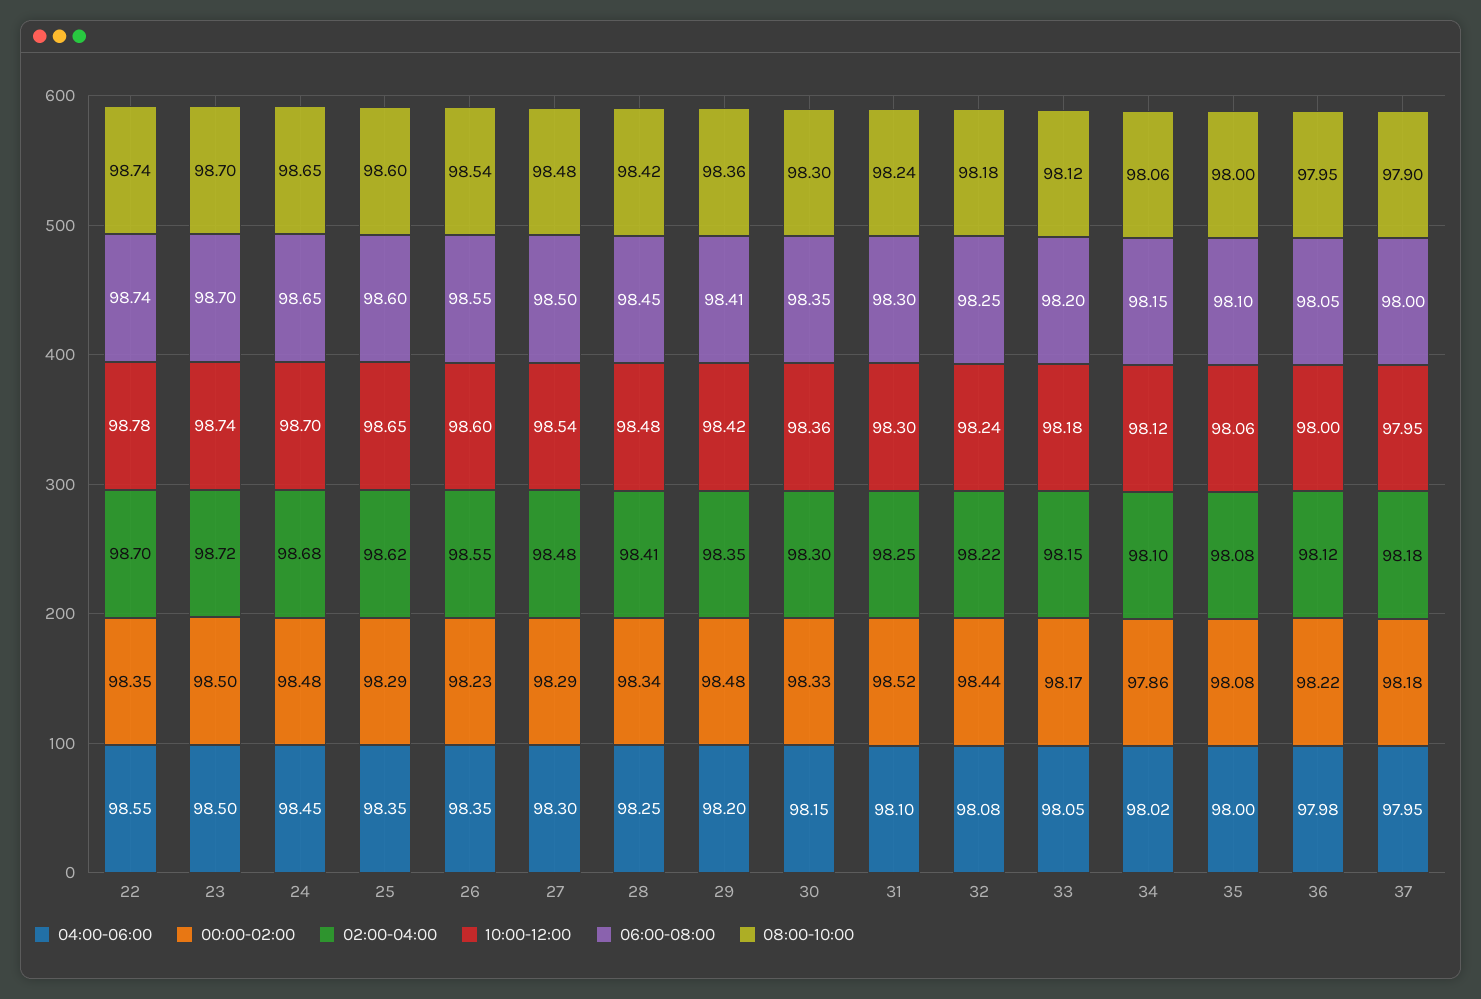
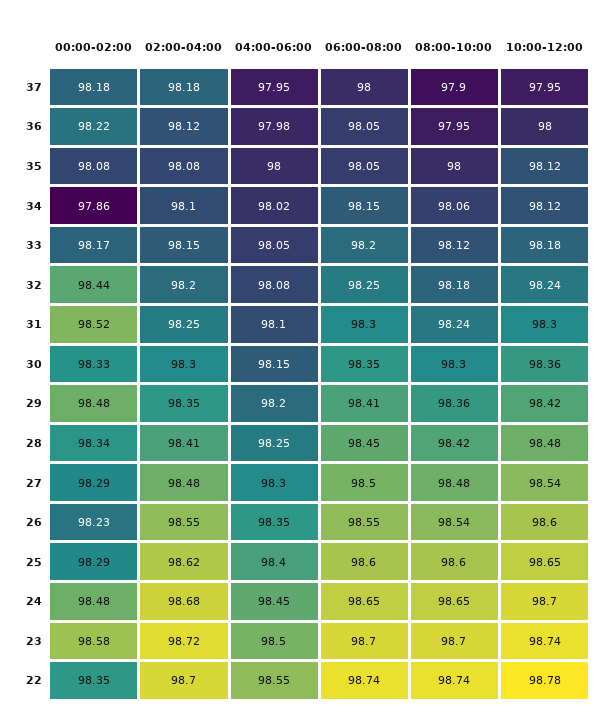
00:00-02:00, 23: 98.5 -> 98.58
04:00-06:00, 25: 98.35 -> 98.4
02:00-04:00, 32: 98.22 -> 98.2
10:00-12:00, 35: 98.06 -> 98.12
06:00-08:00, 35: 98.1 -> 98.05

